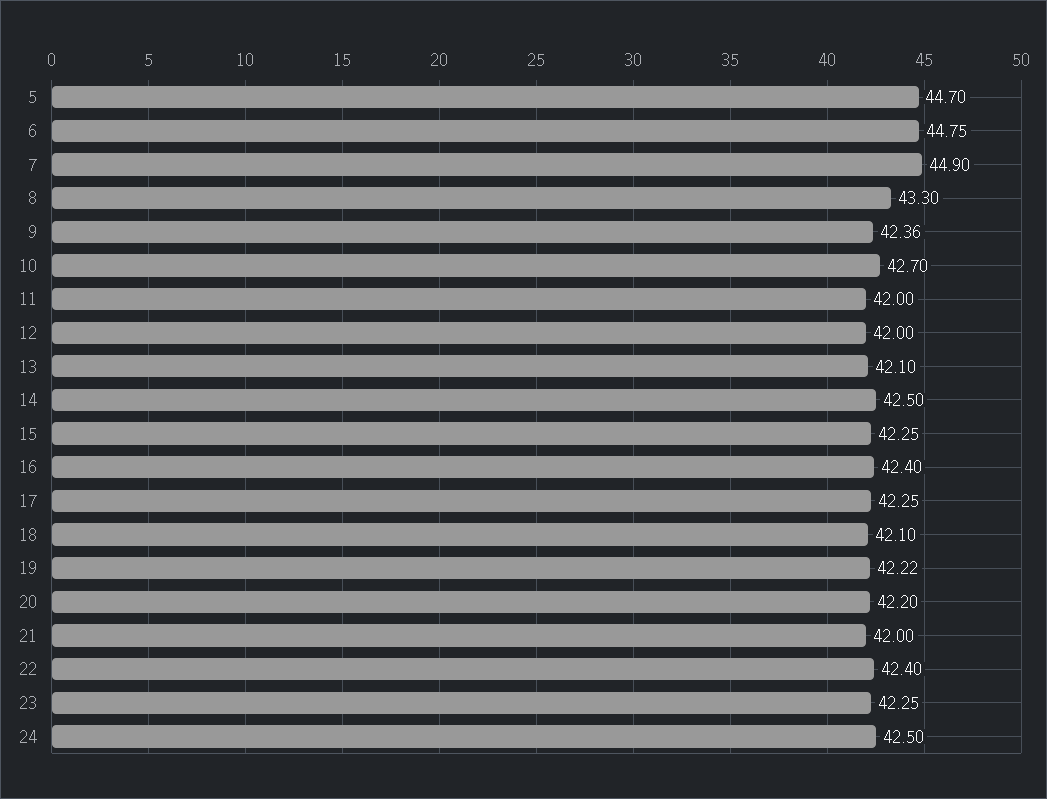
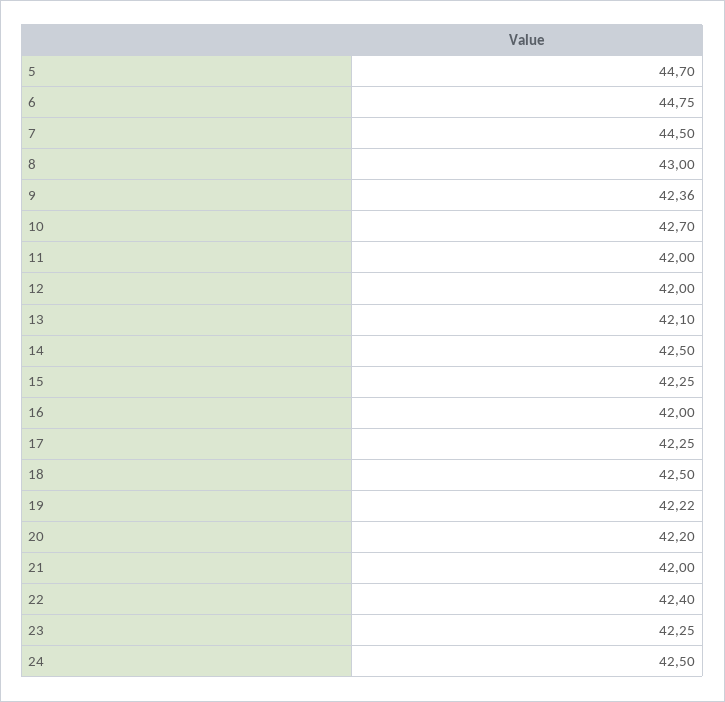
7: 44.9 -> 44.5
8: 43.3 -> 43
16: 42.4 -> 42
18: 42.1 -> 42.5

